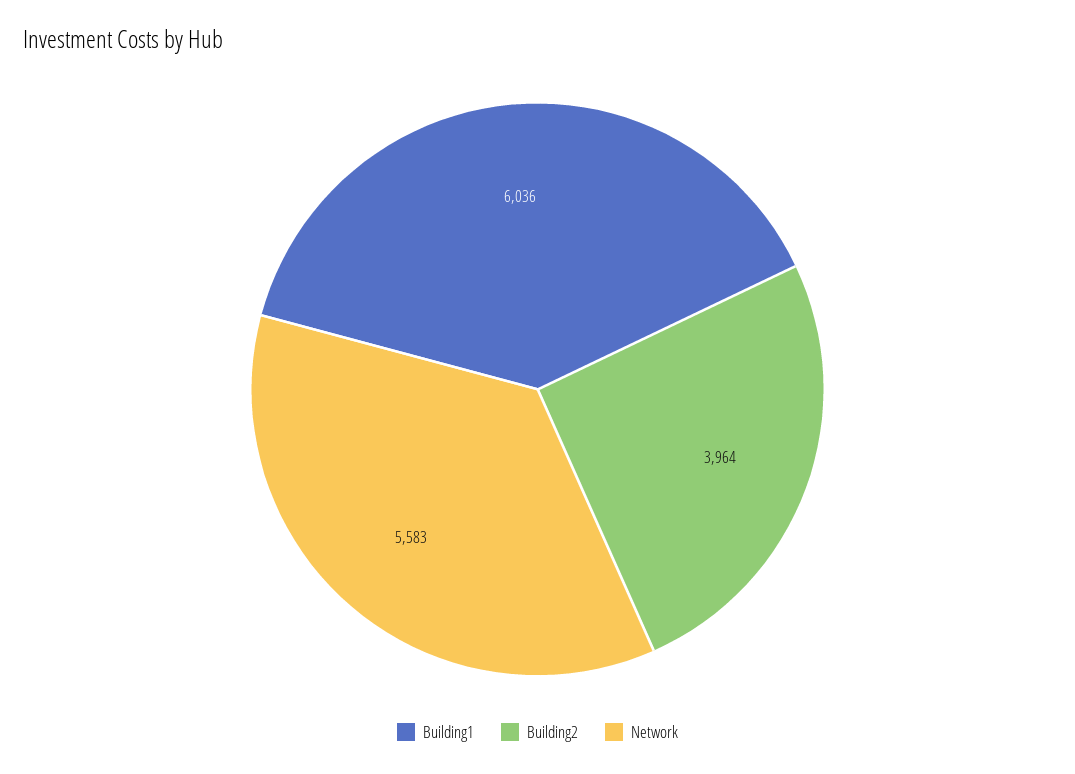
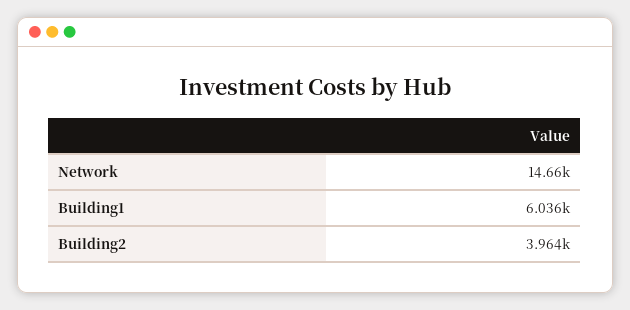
Network: 5583 -> 14660

